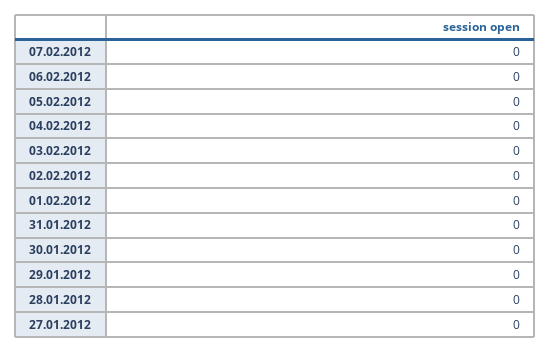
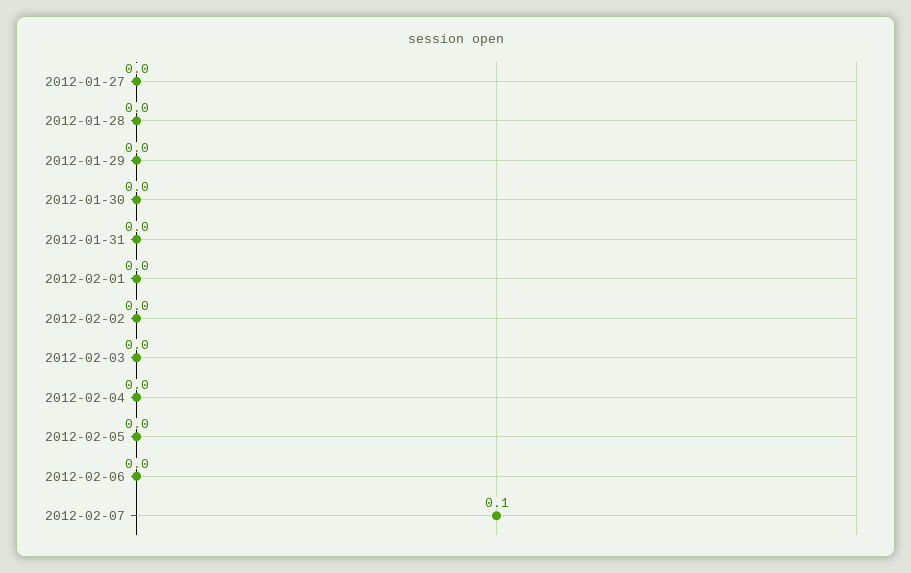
07.02.2012: 0 -> 0.1

